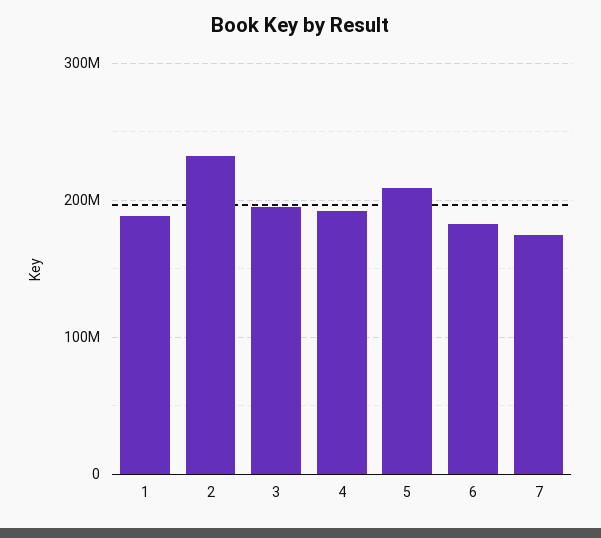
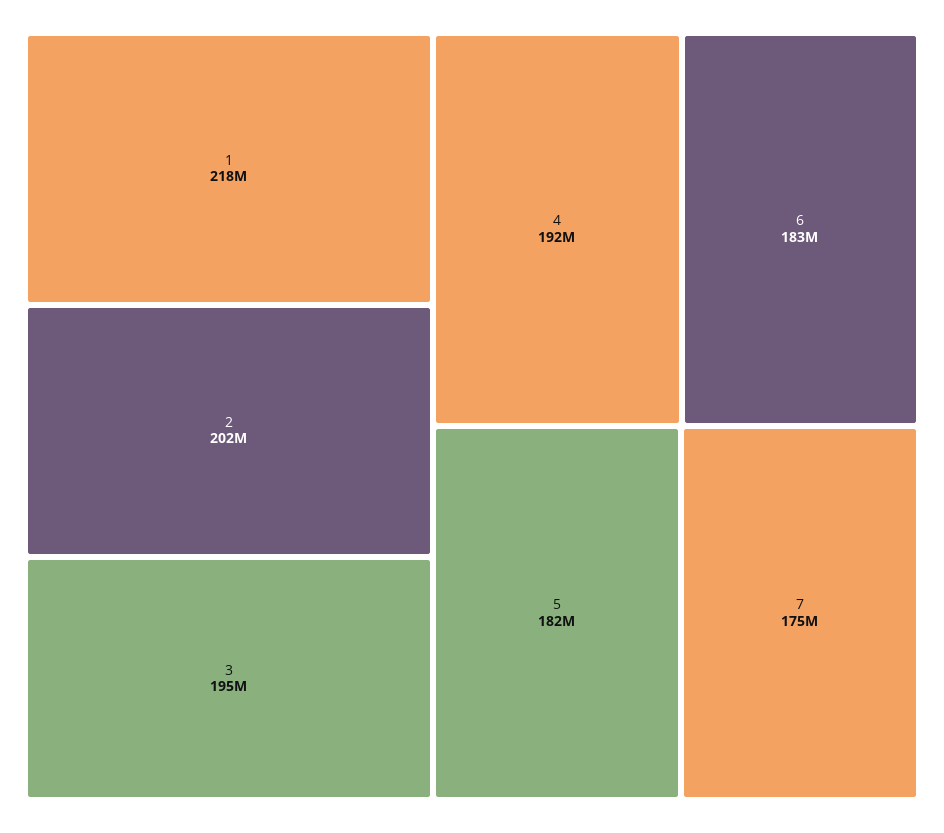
1: 190000000 -> 218000000
2: 230000000 -> 202000000
5: 210000000 -> 182000000

